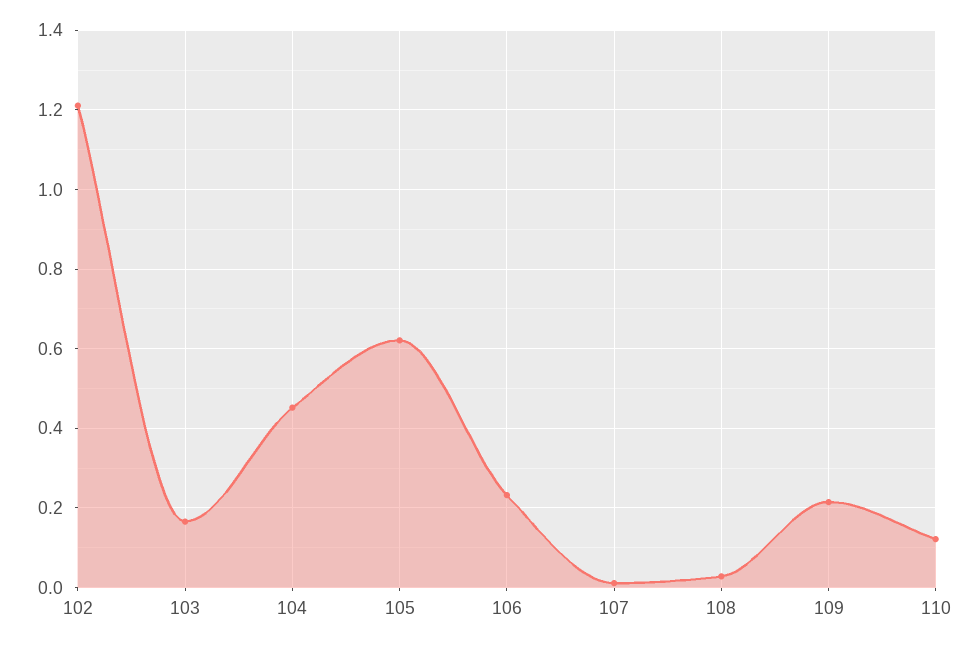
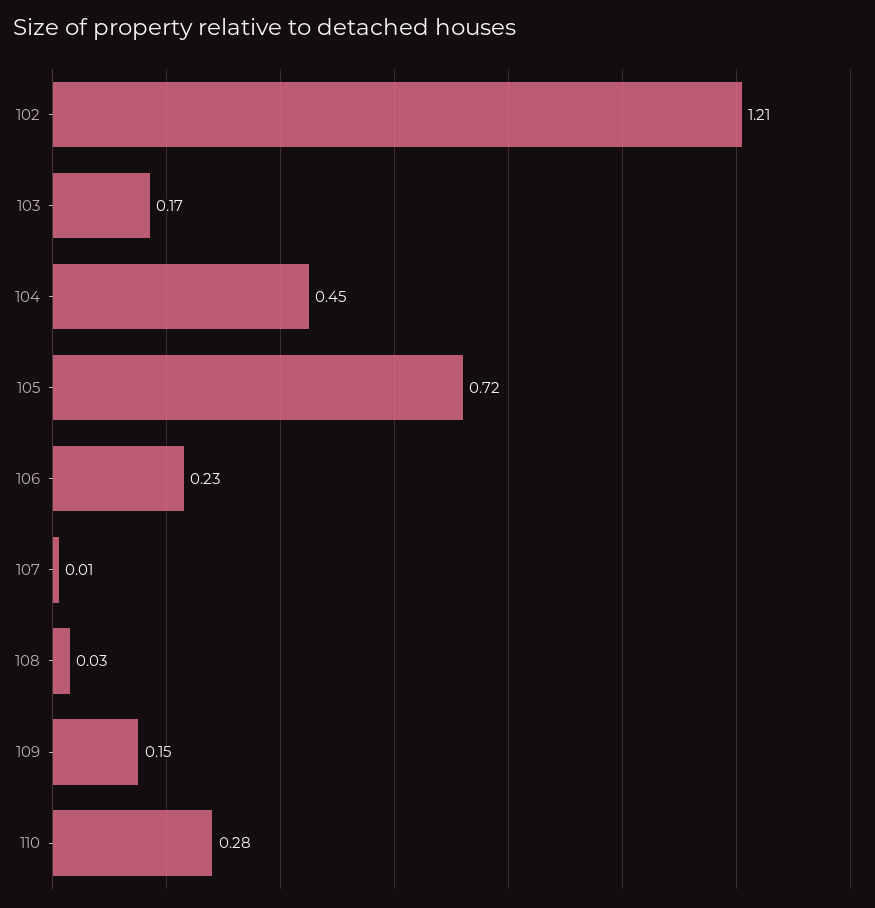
105: 0.62 -> 0.72
109: 0.22 -> 0.15
110: 0.12 -> 0.28

